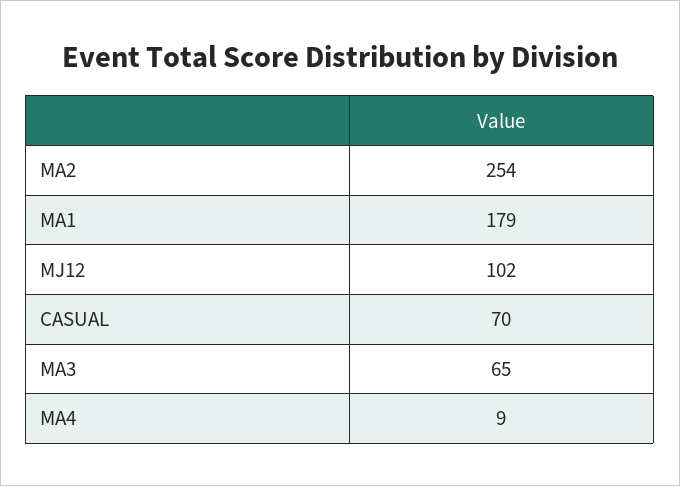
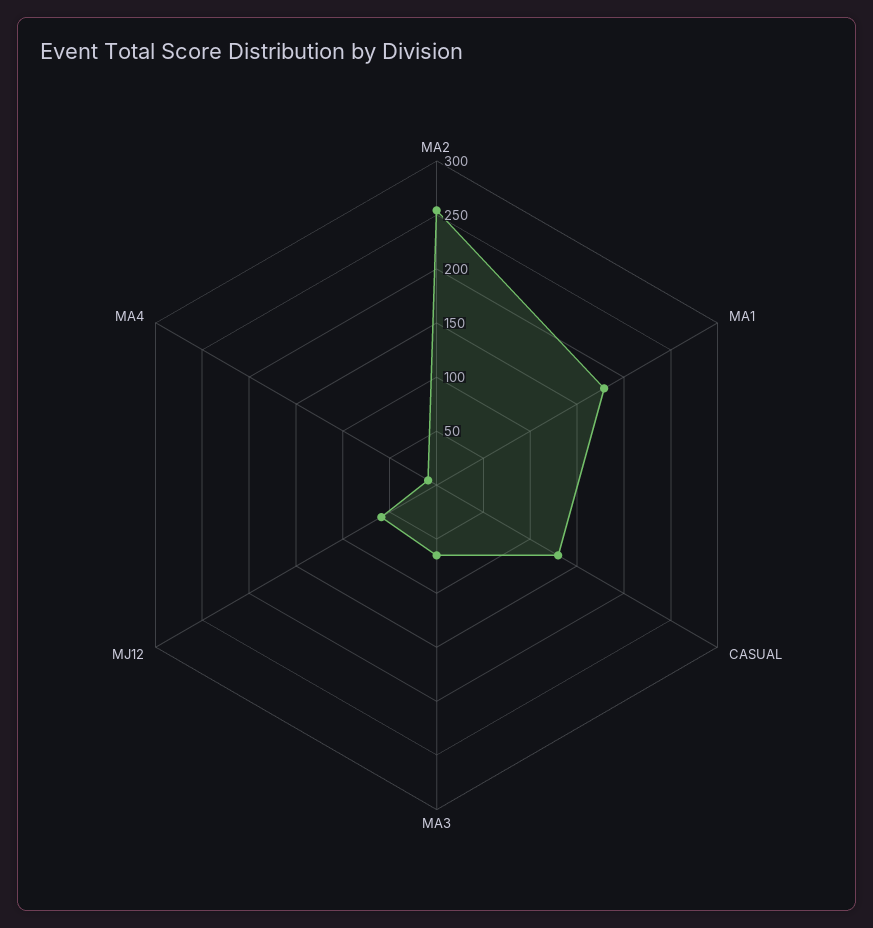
MJ12: 102 -> 60
CASUAL: 70 -> 130

